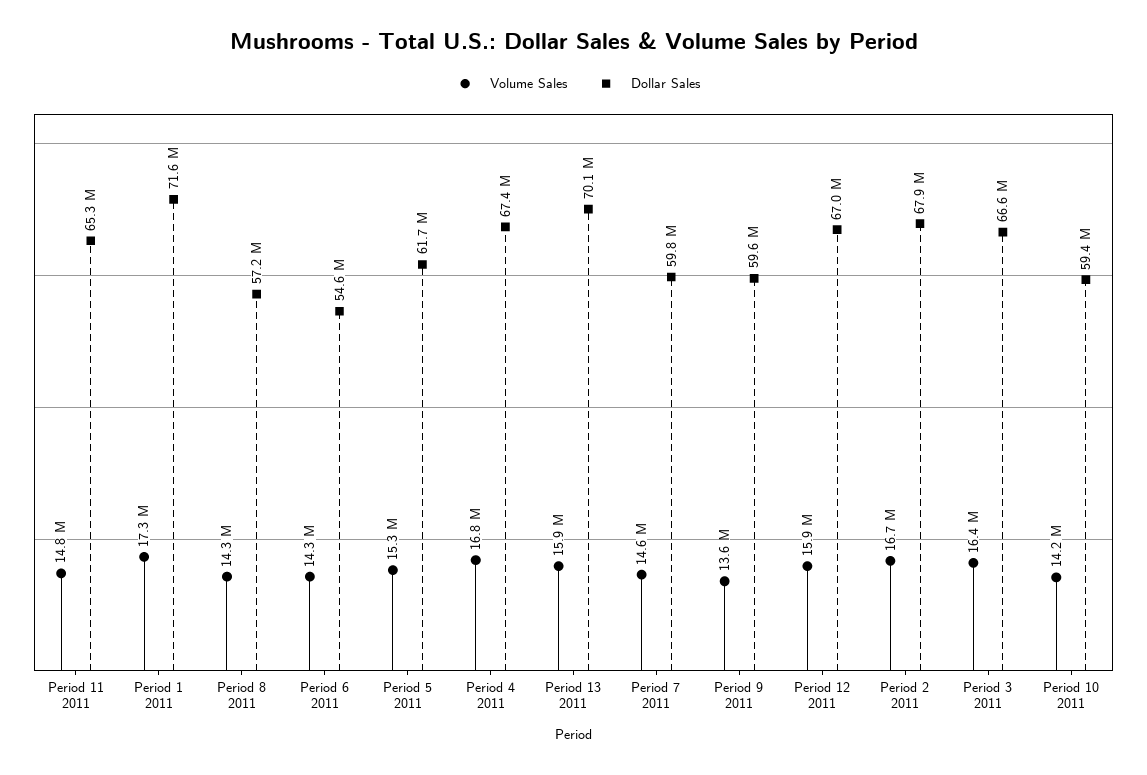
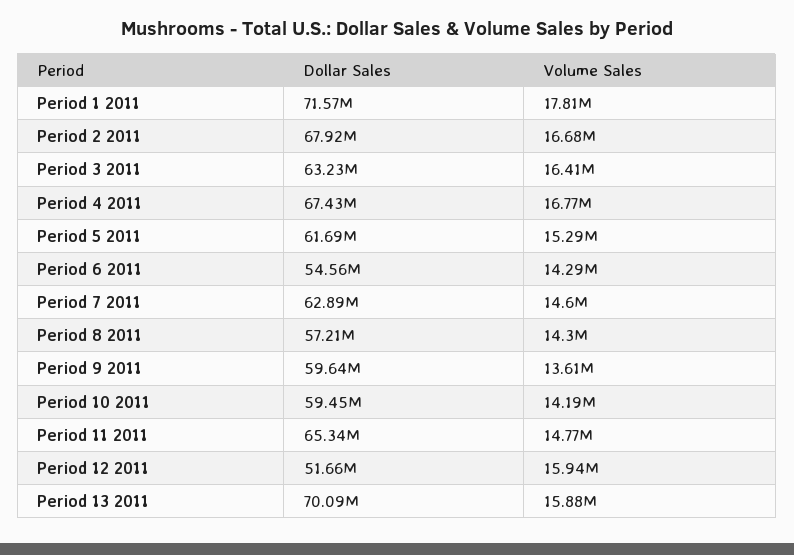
Volume Sales, Period 1 2011: 17300000 -> 17810000
Dollar Sales, Period 7 2011: 59800000 -> 62890000
Dollar Sales, Period 12 2011: 67000000 -> 51660000
Dollar Sales, Period 3 2011: 66600000 -> 63230000

